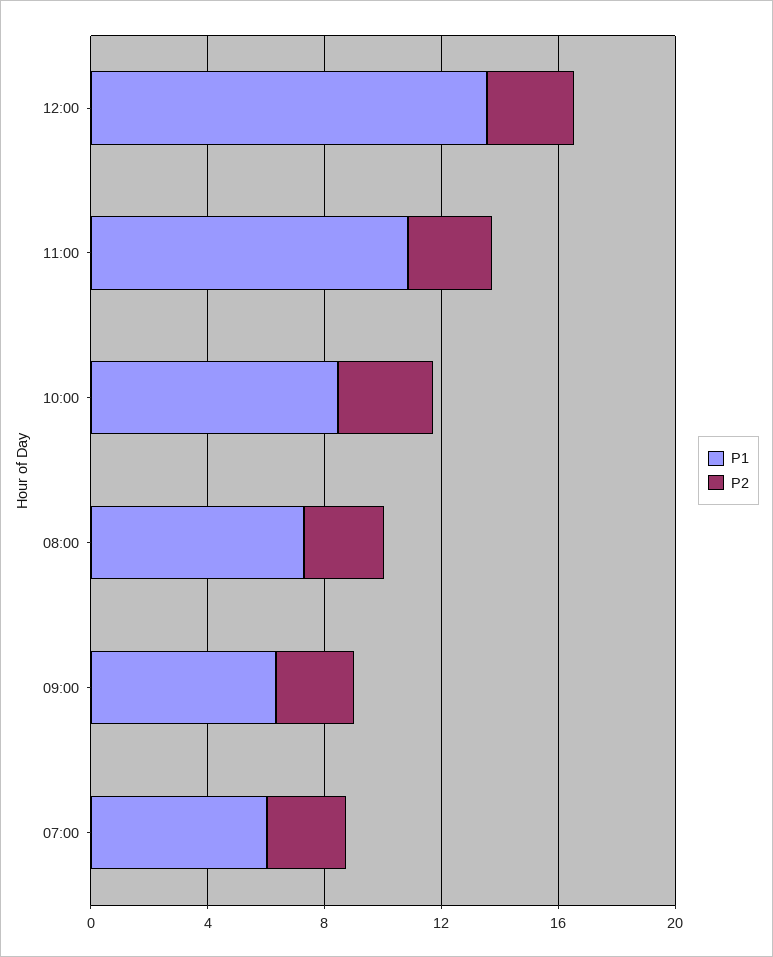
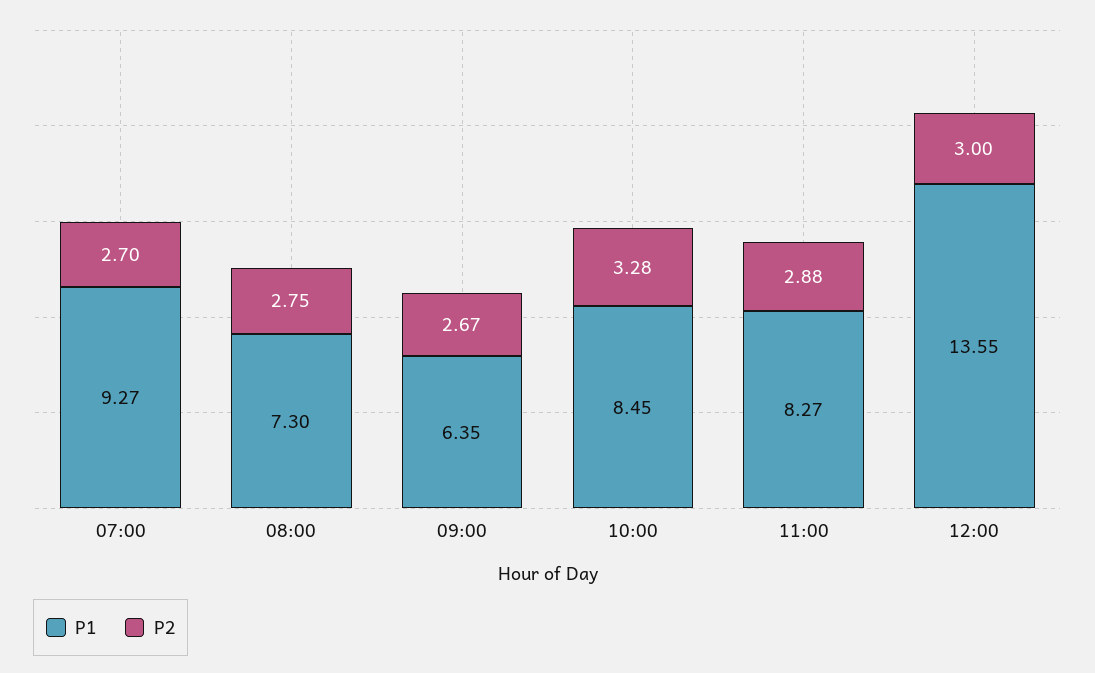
P1, 11:00: 11 -> 8.27
P1, 07:00: 6 -> 9.27

